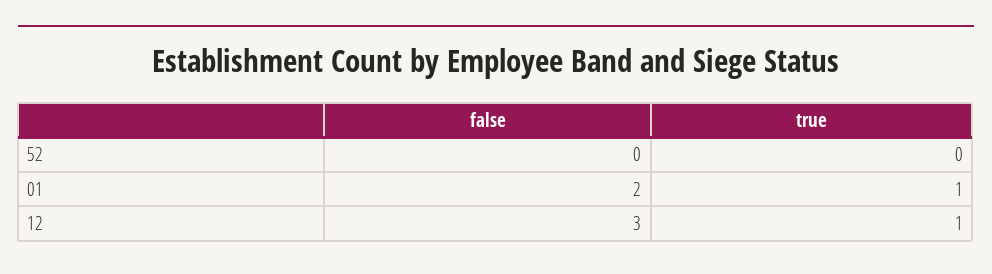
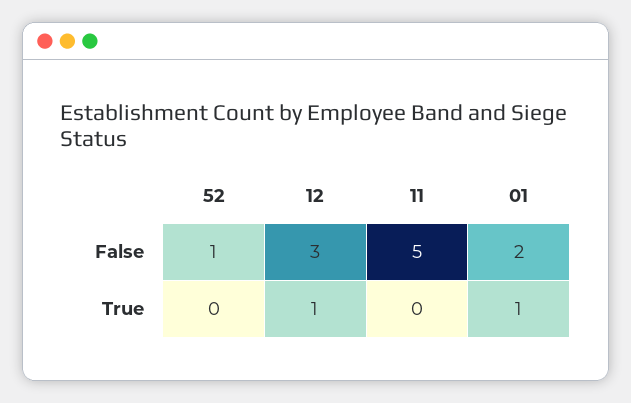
false, 52: 0 -> 1
false, 11: none -> 5
true, 11: none -> 0

